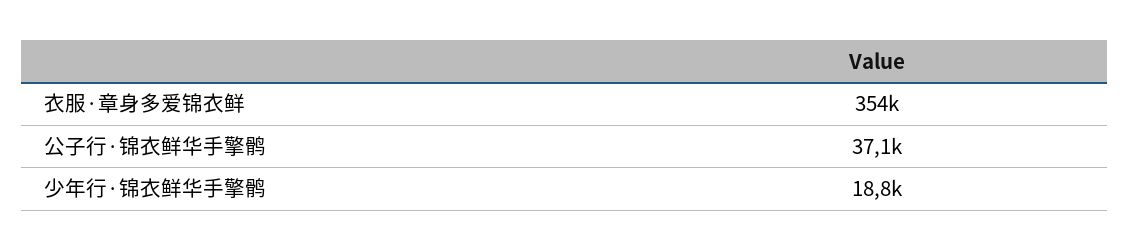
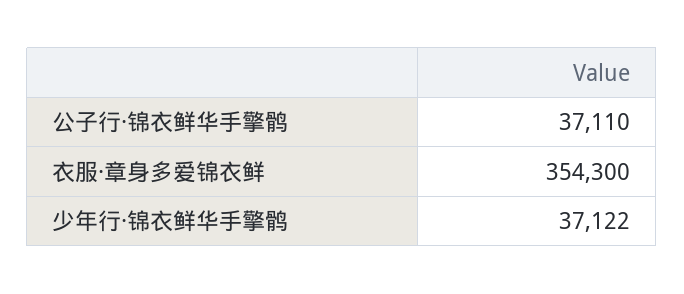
少年行·锦衣鲜华手擎鹘: 18800 -> 37122

